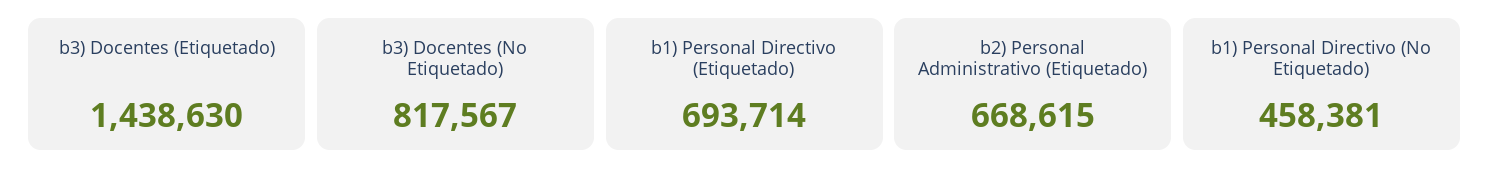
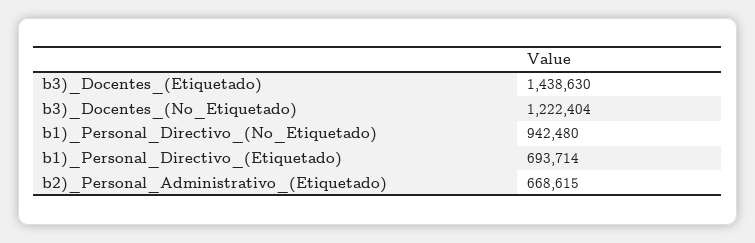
b3) Docentes (No Etiquetado): 817567 -> 1222404
b1) Personal Directivo (No Etiquetado): 458381 -> 942480

